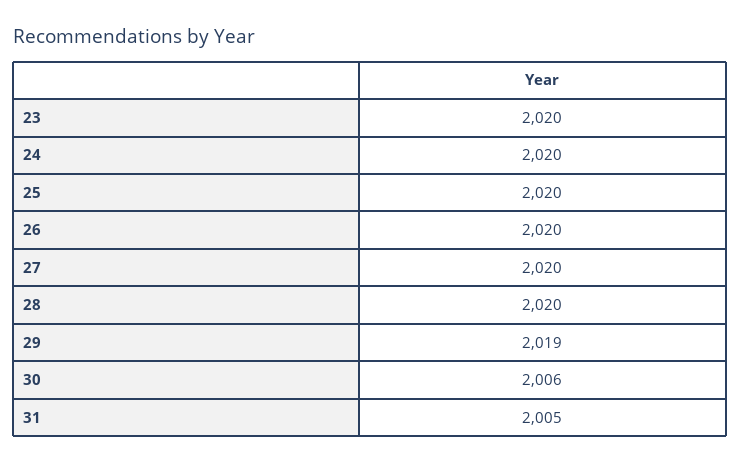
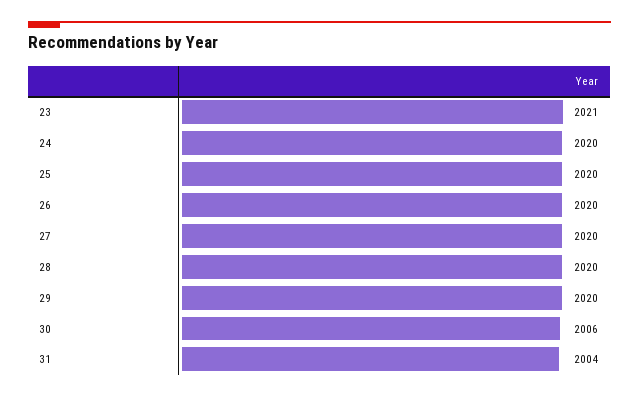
23: 2020 -> 2021
29: 2019 -> 2020
31: 2005 -> 2004

